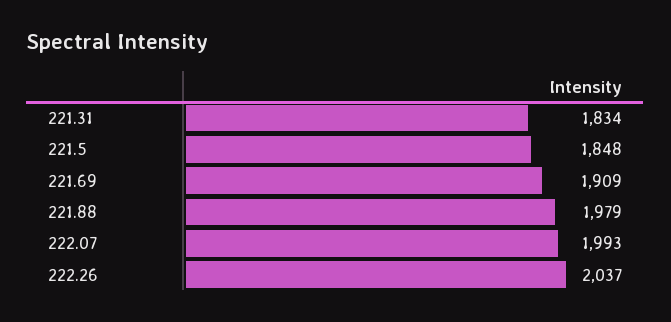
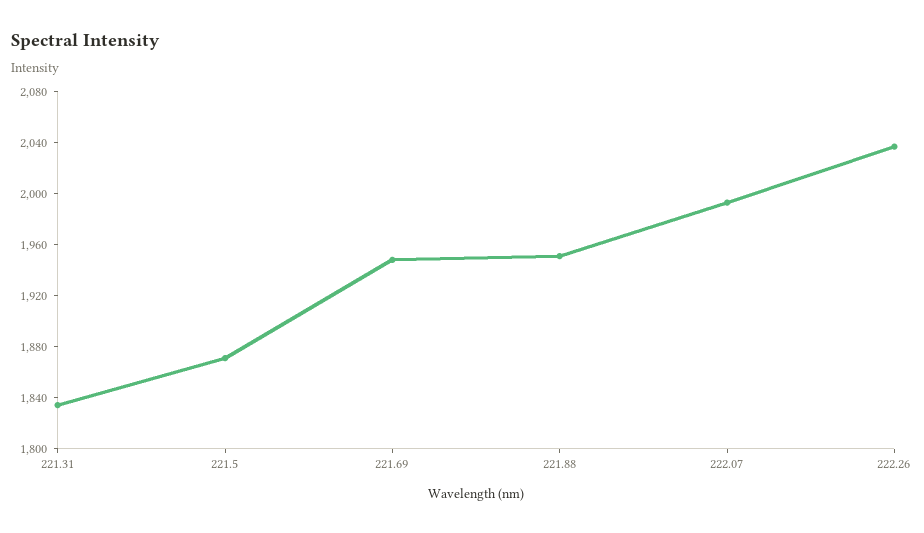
221.5: 1848 -> 1870
221.69: 1909 -> 1950
221.88: 1979 -> 1950

